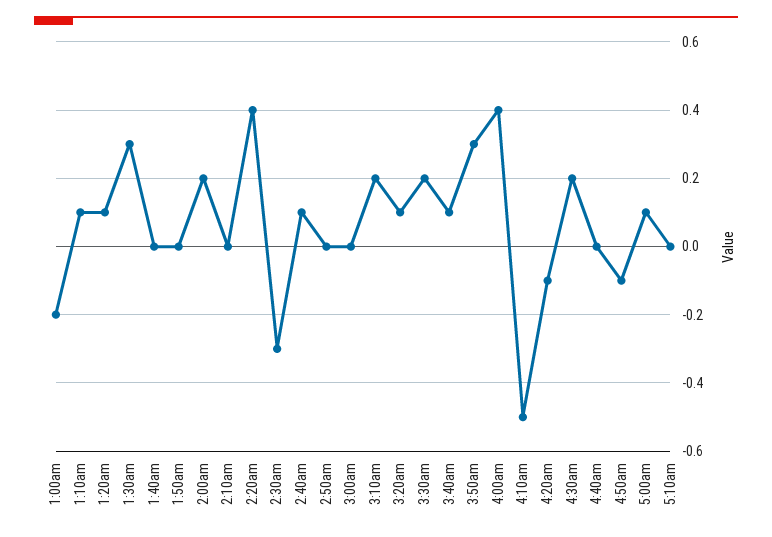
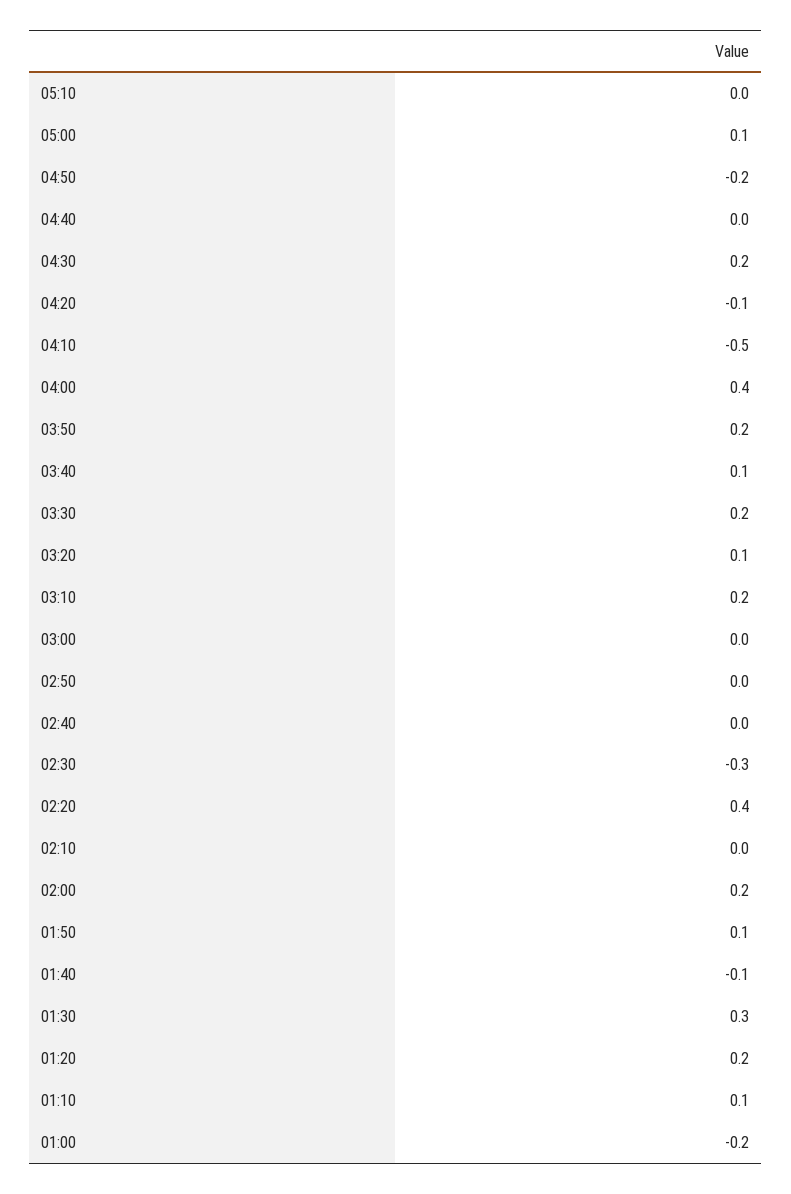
1:20am: 0.1 -> 0.2
1:40am: 0 -> -0.1
1:50am: 0 -> 0.1
2:40am: 0.1 -> 0
3:50am: 0.3 -> 0.2
4:50am: -0.1 -> -0.2

